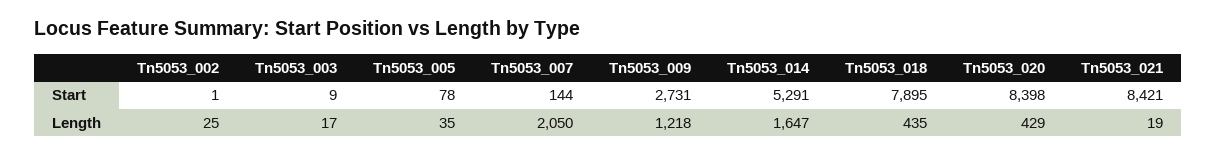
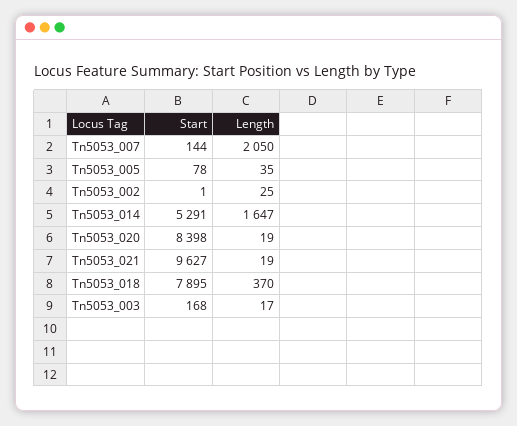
Tn5053_003, Start: 9 -> 168
Tn5053_009, Start: 2731 -> none
Tn5053_021, Start: 8421 -> 9627
Tn5053_009, Length: 1218 -> none
Tn5053_018, Length: 435 -> 370
Tn5053_020, Length: 429 -> 19

